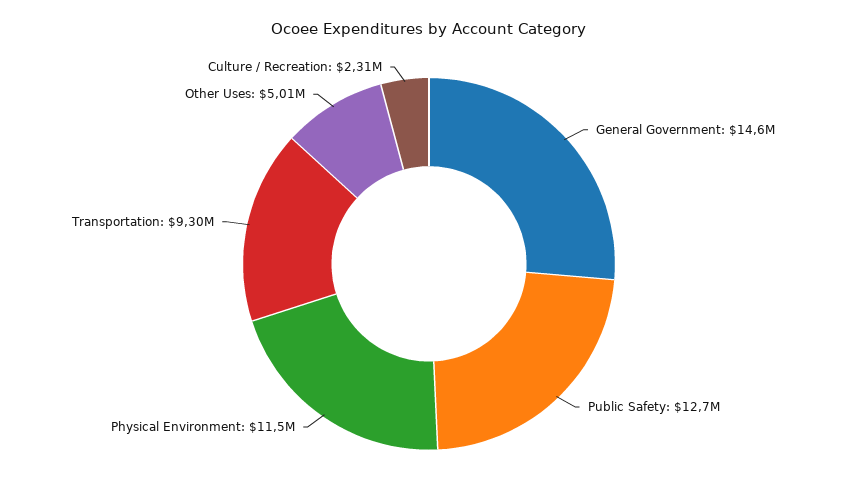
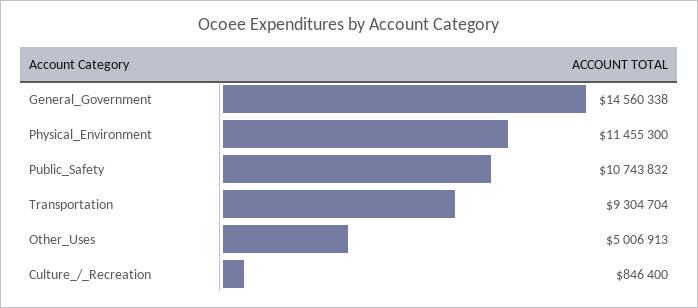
Public Safety: 12700000 -> 10743832
Culture / Recreation: 2310000 -> 846400

